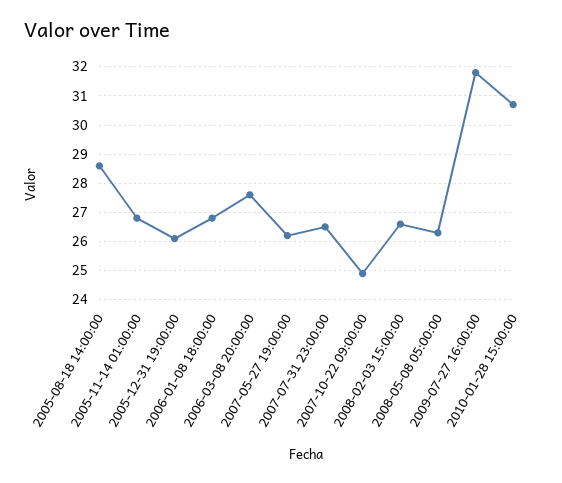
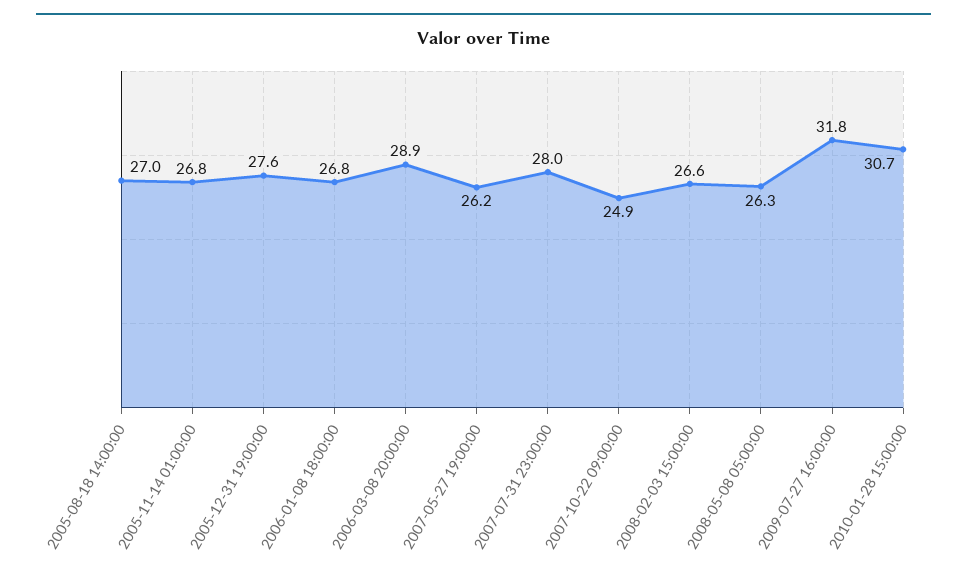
2005-08-18 14:00:00: 28.5 -> 27
2005-12-31 19:00:00: 26 -> 27.6
2006-03-08 20:00:00: 27.5 -> 28.9
2007-07-31 23:00:00: 26.5 -> 28

